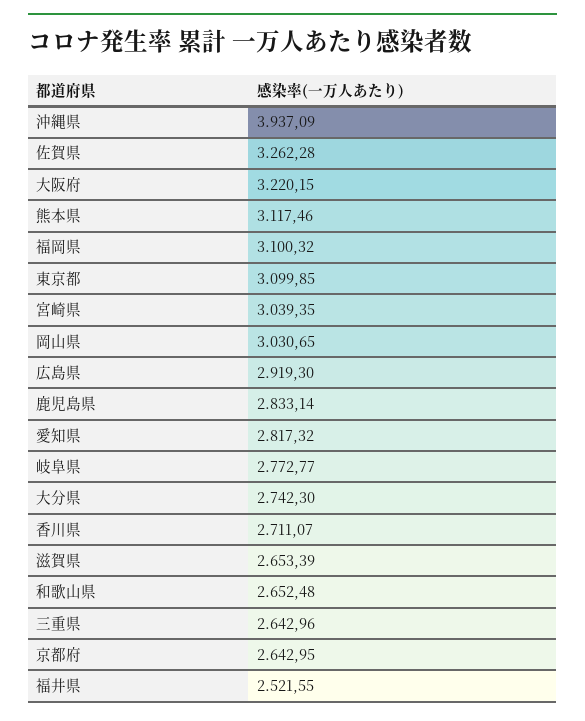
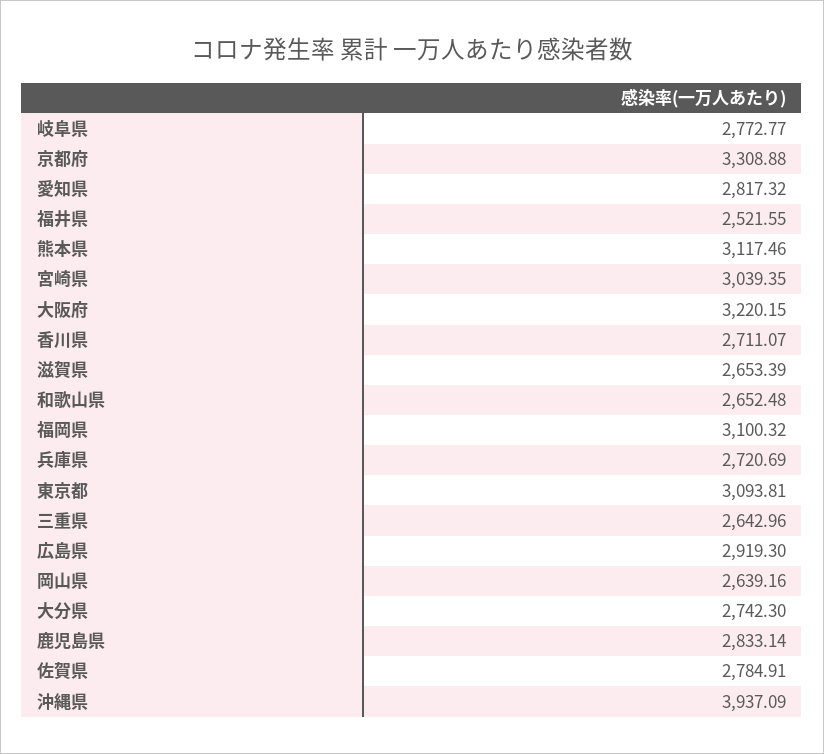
佐賀県: 3262.28 -> 2784.91
東京都: 3099.85 -> 3093.81
岡山県: 3030.65 -> 2639.16
京都府: 2642.95 -> 3308.88
兵庫県: none -> 2720.69

